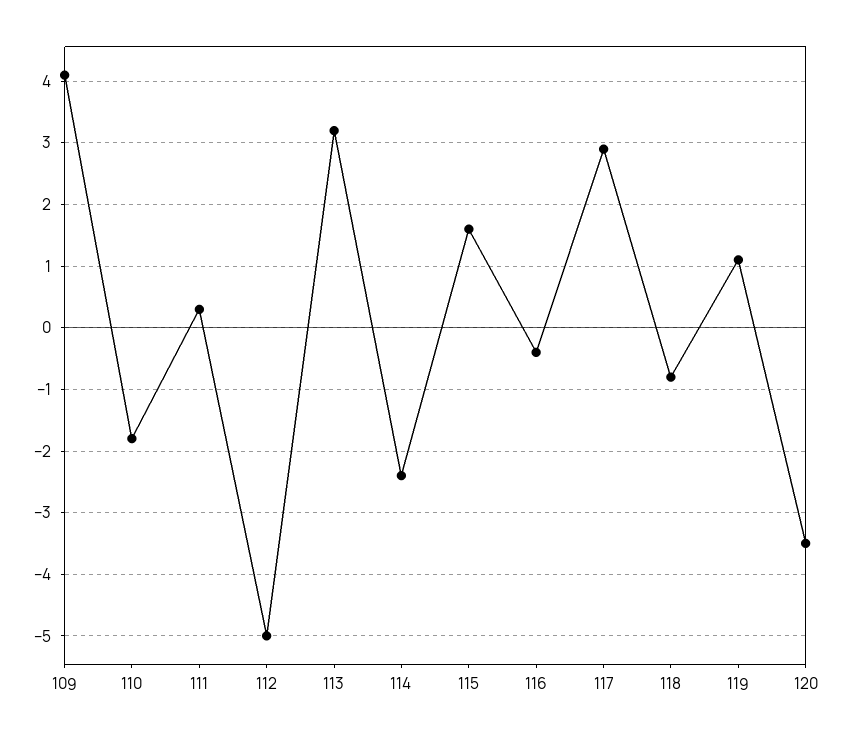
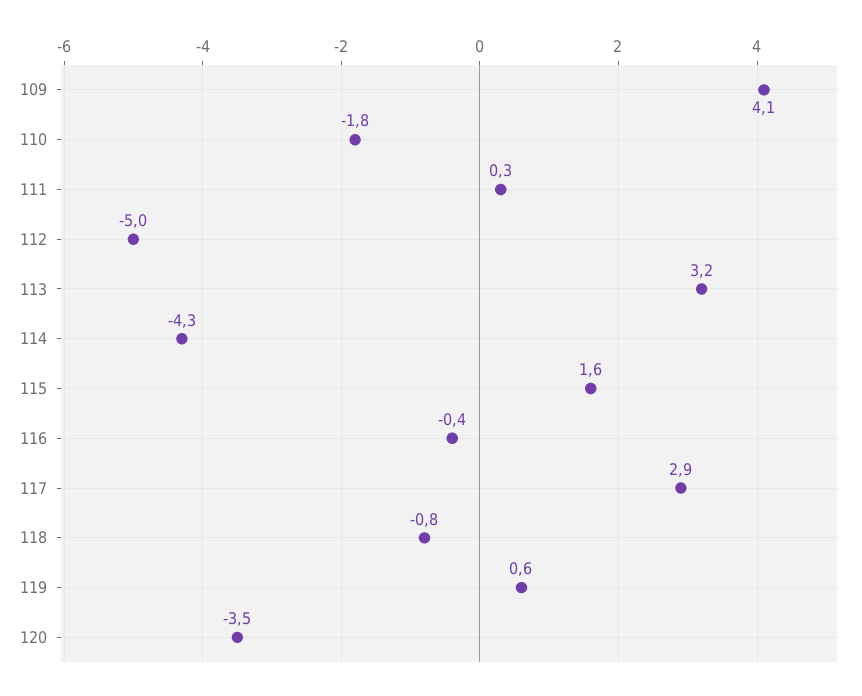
114: -2.4 -> -4.3
119: 1.1 -> 0.6

